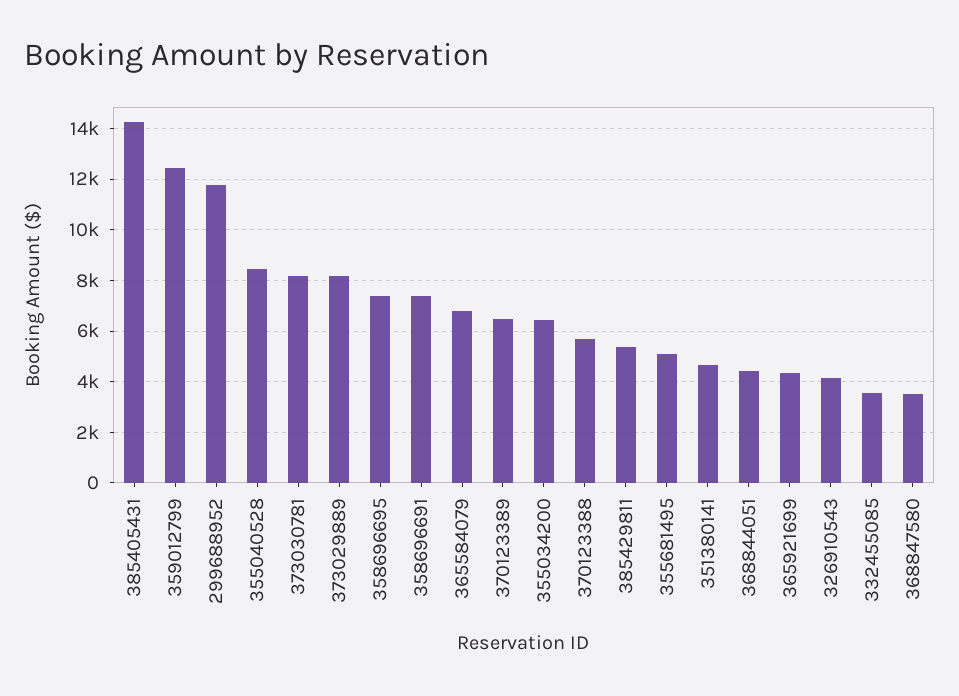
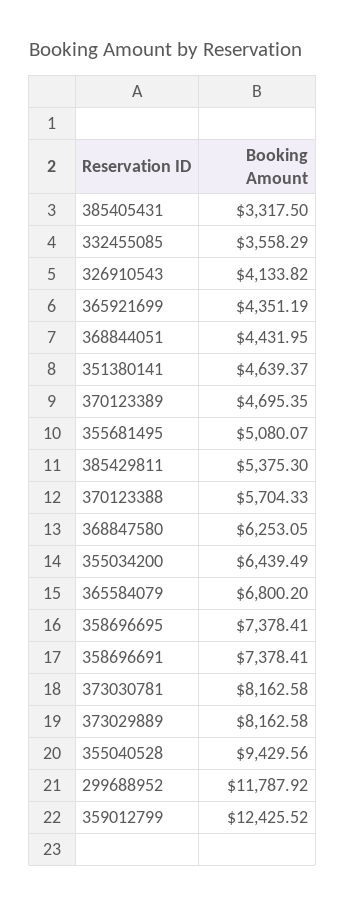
385405431: 14250 -> 3317.5
355040528: 8500 -> 9429.56
370123389: 6500 -> 4695.35
368847580: 3500 -> 6253.05

